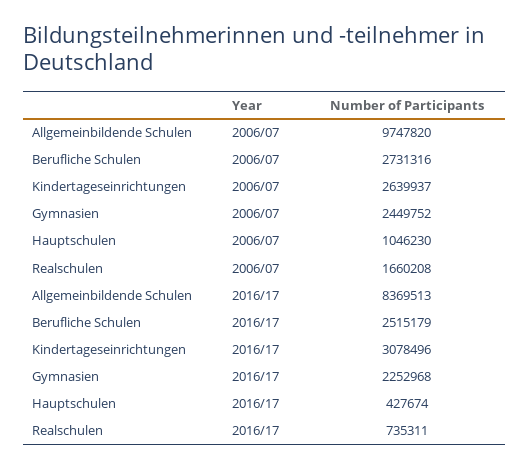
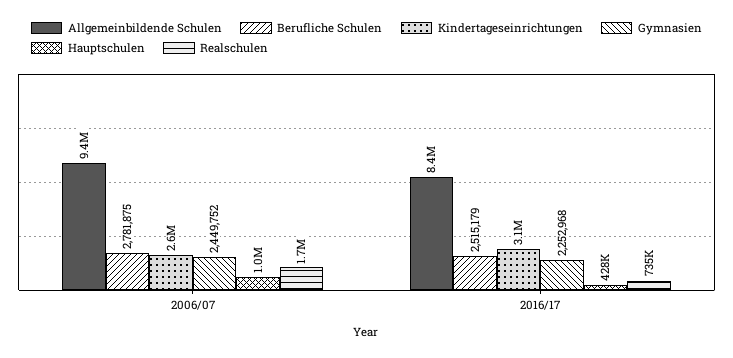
Allgemeinbildende Schulen, 2006/07: 9747820 -> 9400000
Berufliche Schulen, 2006/07: 2731316 -> 2781875

